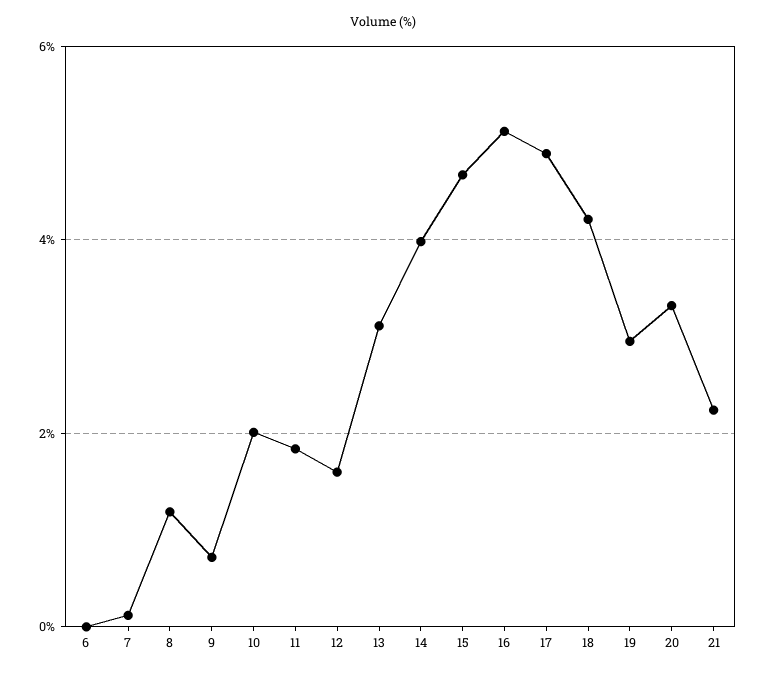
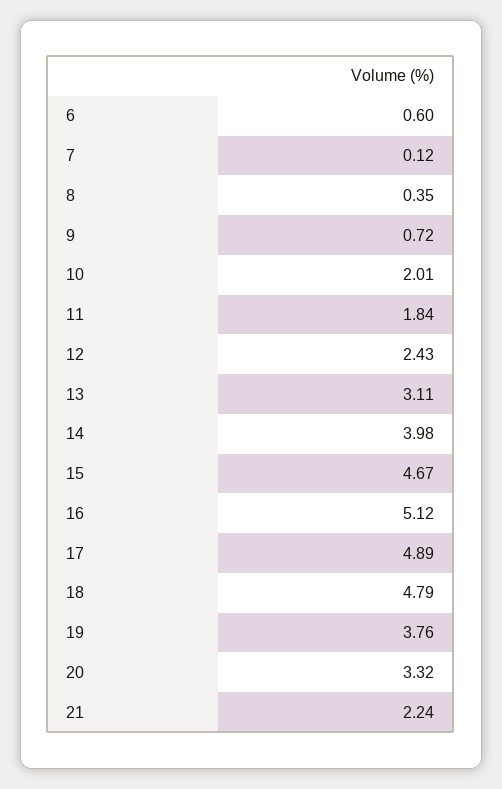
6: 0 -> 0.6
8: 1.2 -> 0.35
12: 1.6 -> 2.43
18: 4.2 -> 4.79
19: 3 -> 3.76

